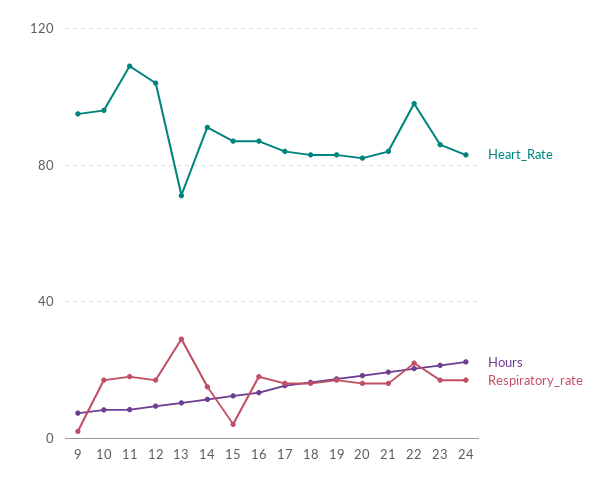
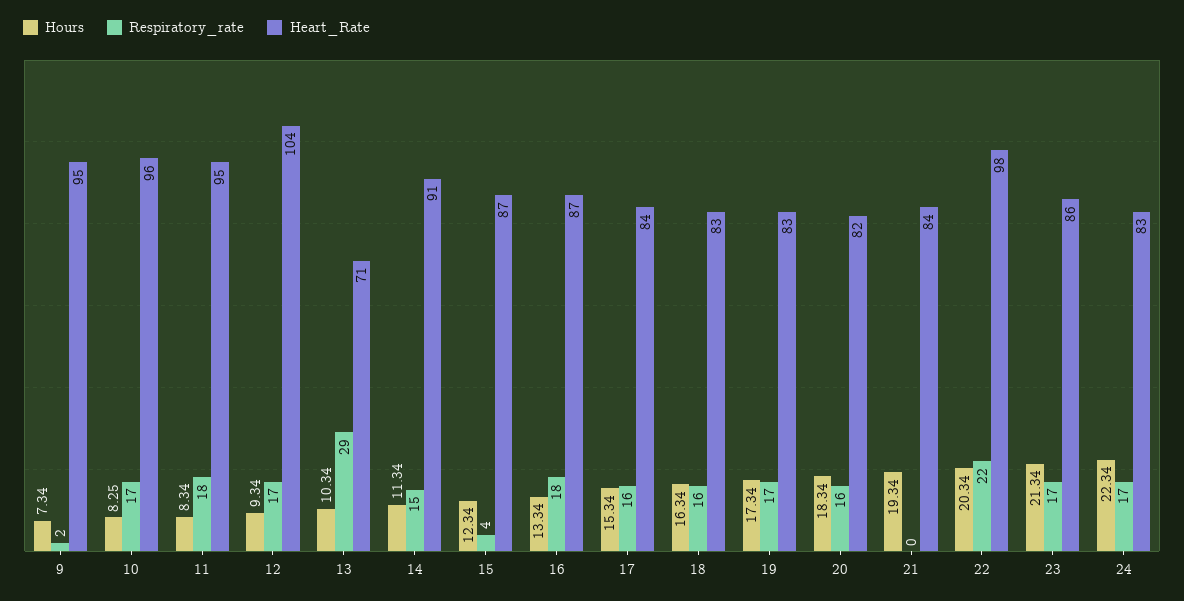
Heart_Rate, 11: 110 -> 95
Respiratory_rate, 21: 15 -> 0

